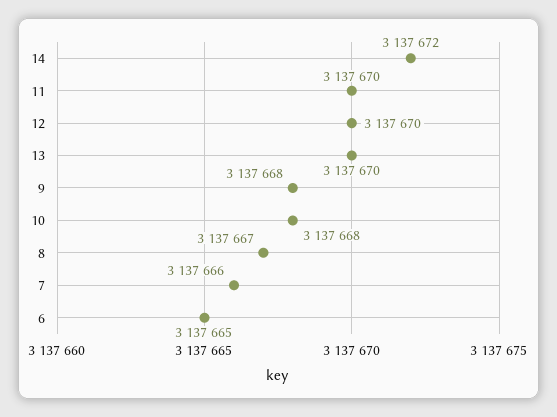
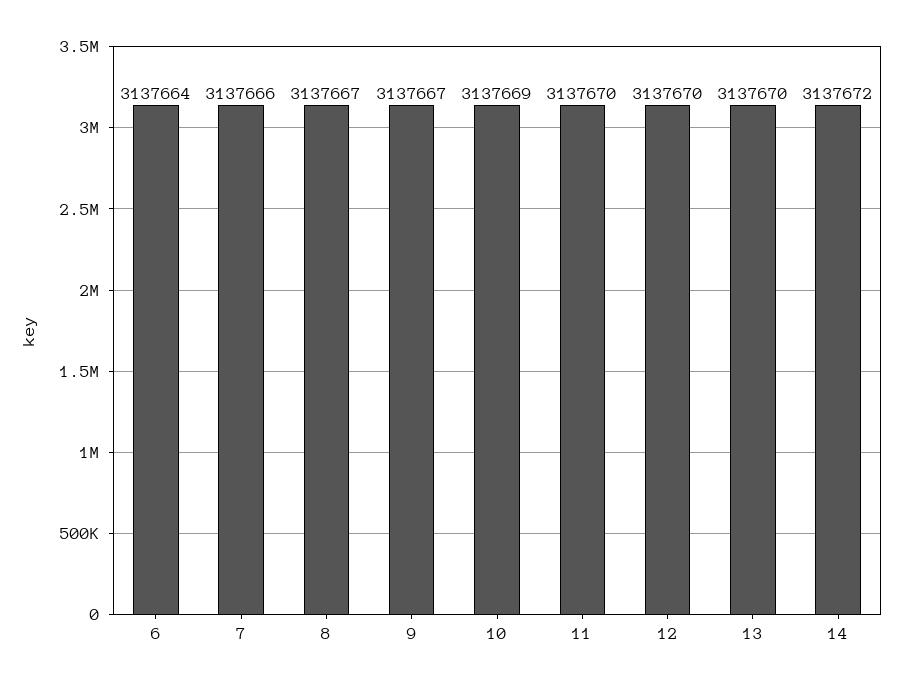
9: 3137668 -> 3137667
10: 3137668 -> 3137669
6: 3137665 -> 3137664

